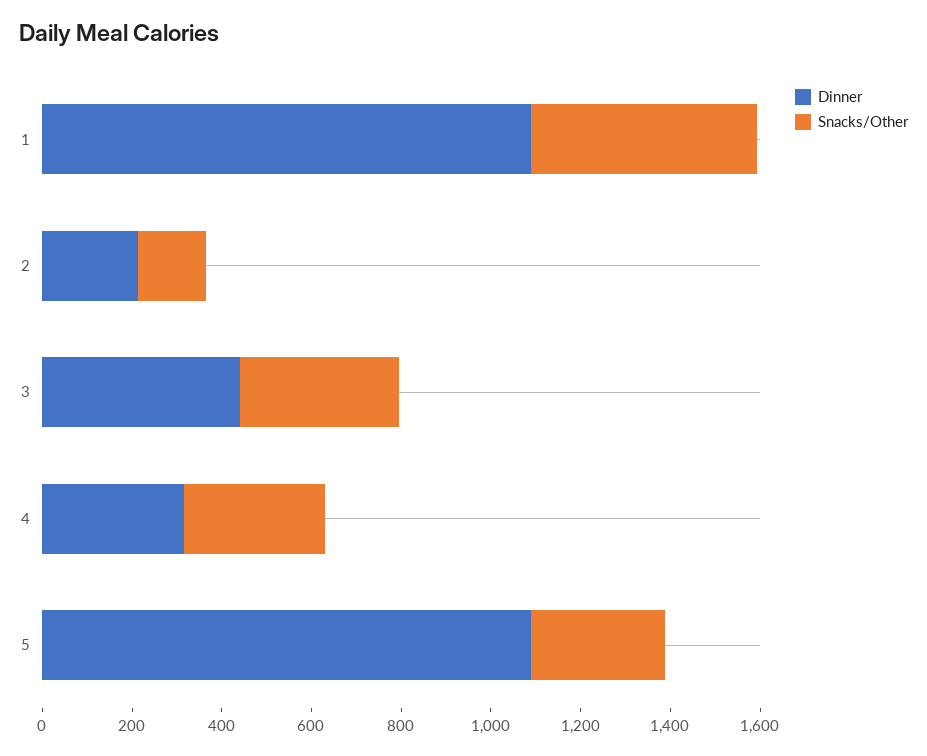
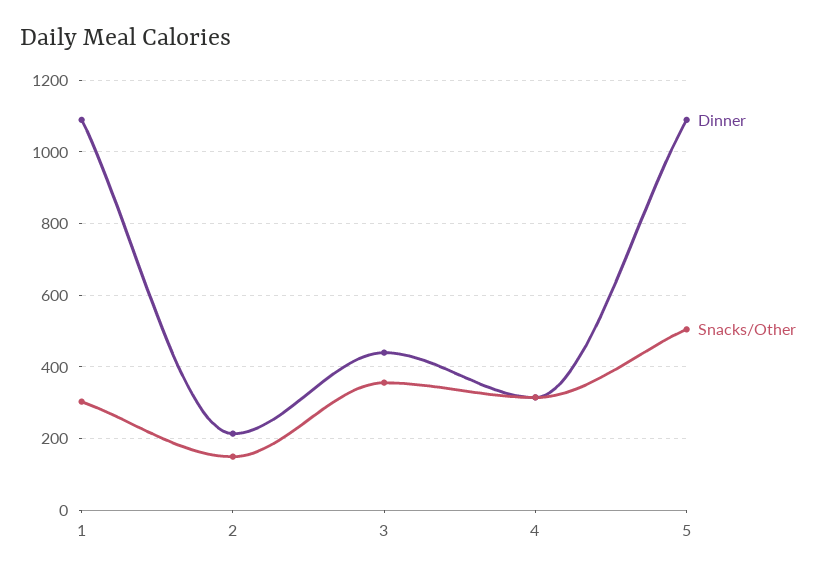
Snacks/Other, 1: 500 -> 300
Snacks/Other, 5: 300 -> 500

